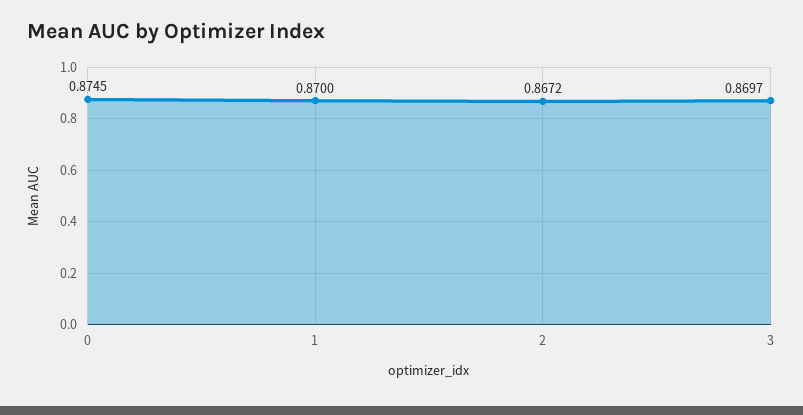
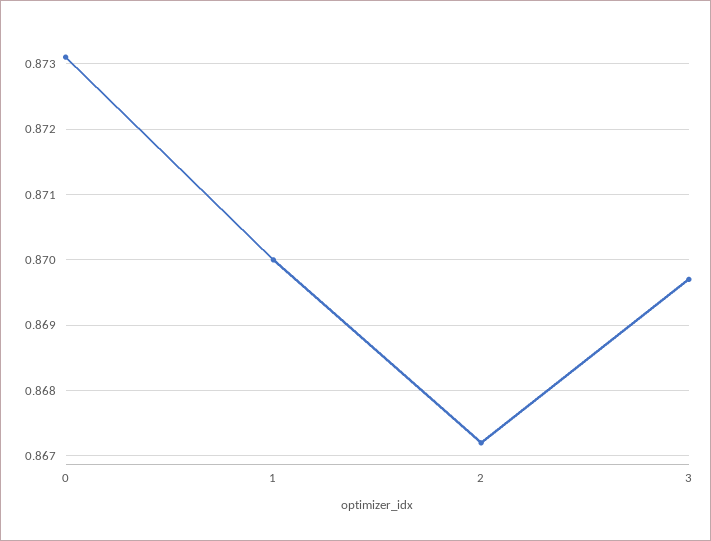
0: 0.8745 -> 0.8731

